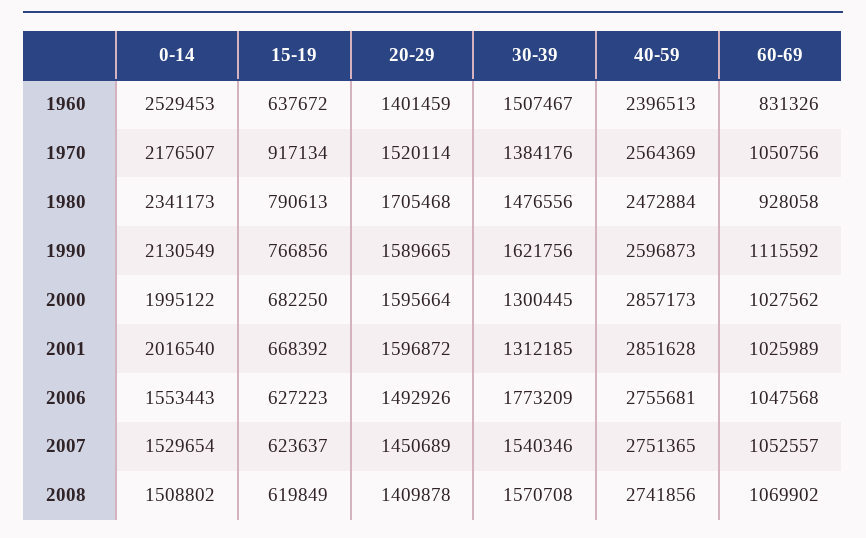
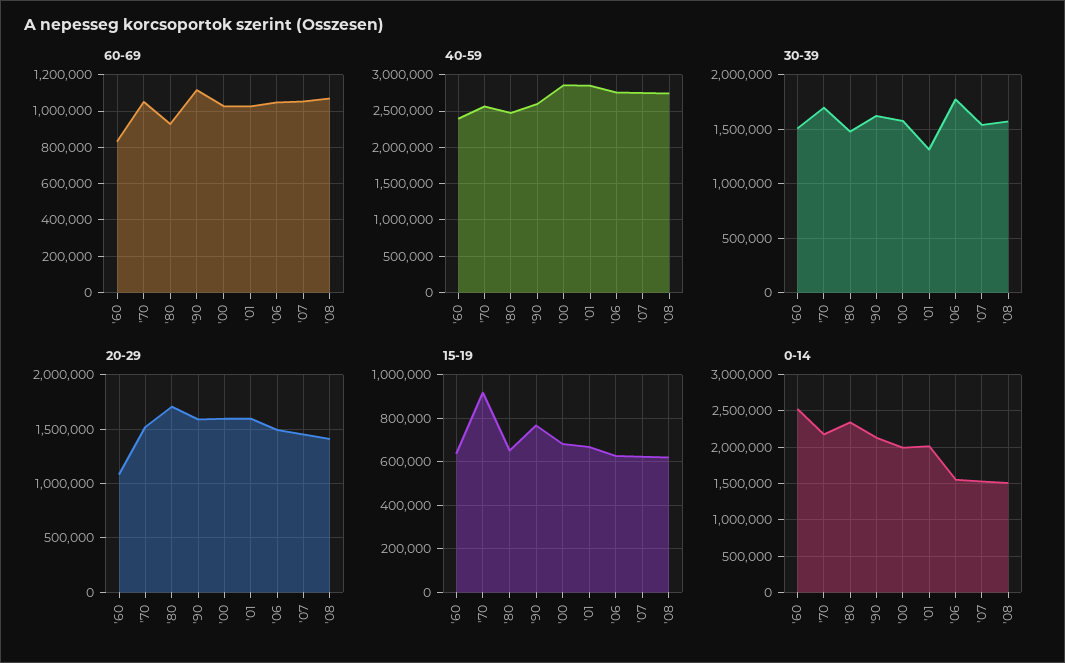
20-29, 1960: 1401459 -> 1100000
30-39, 1970: 1384176 -> 1700000
15-19, 1980: 790613 -> 650000
30-39, 2000: 1300445 -> 1600000

